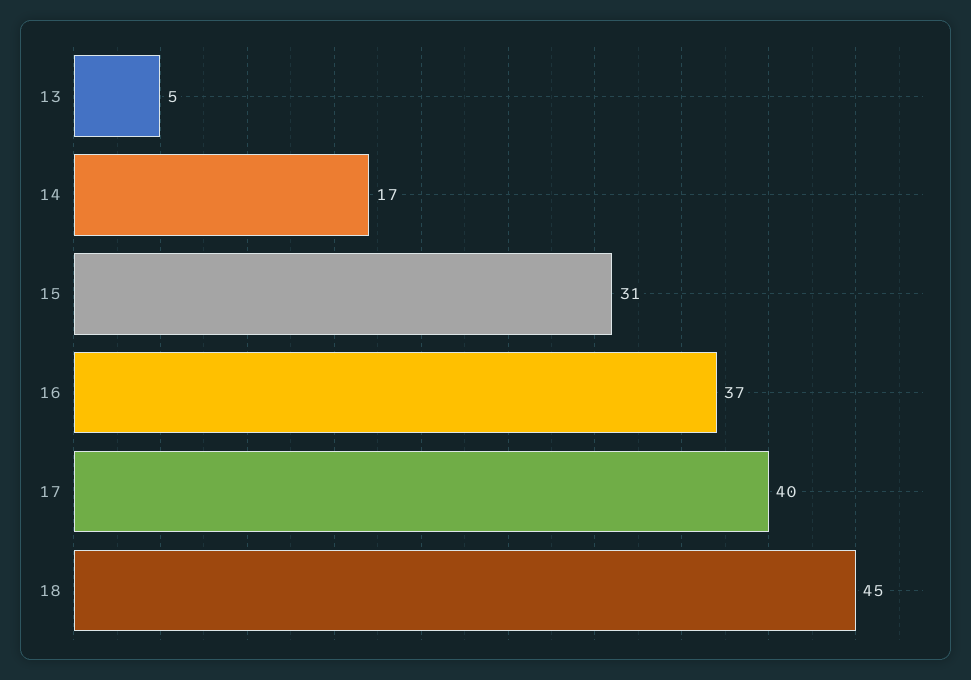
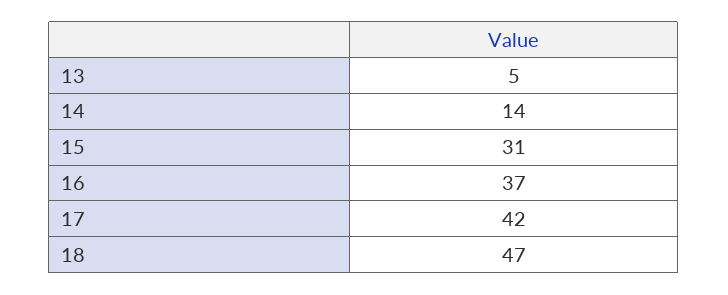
14: 17 -> 14
17: 40 -> 42
18: 45 -> 47

